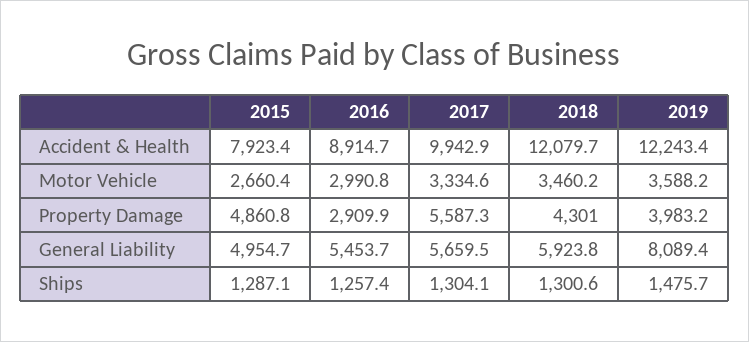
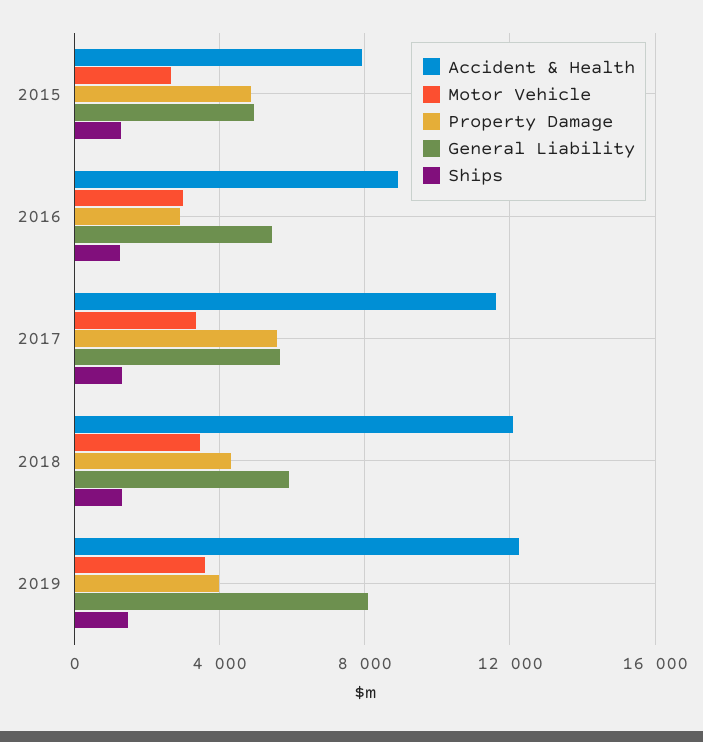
Accident & Health, 2017: 9942.9 -> 11500

